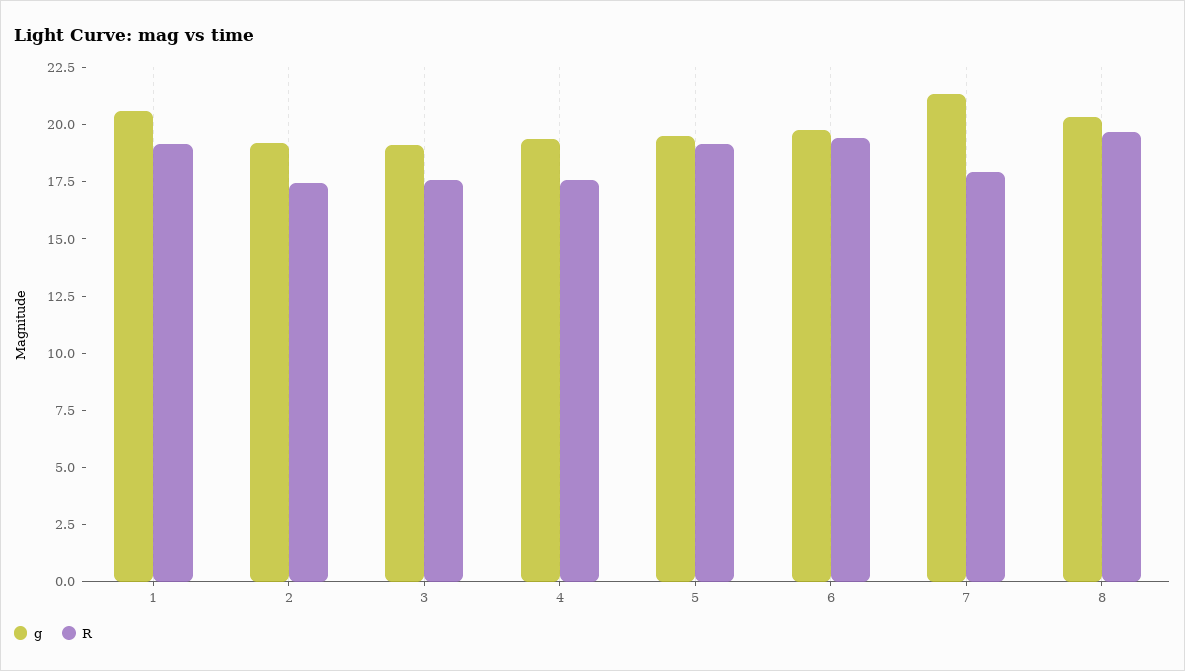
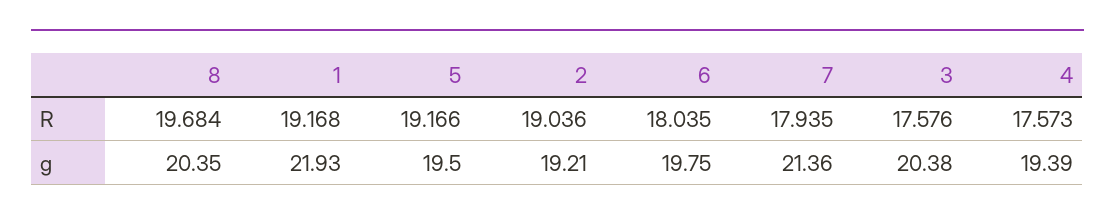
g, 1: 20.5 -> 21.93
R, 2: 17.5 -> 19.036
g, 3: 19 -> 20.38
R, 6: 19.5 -> 18.035

